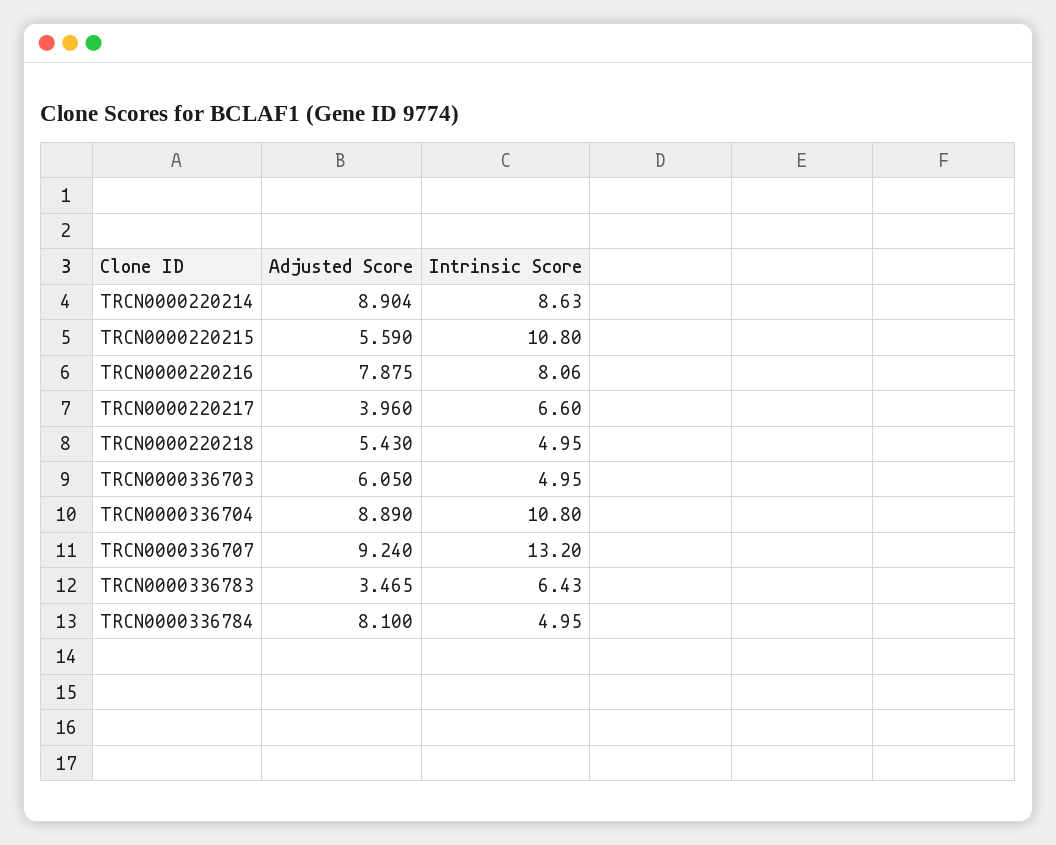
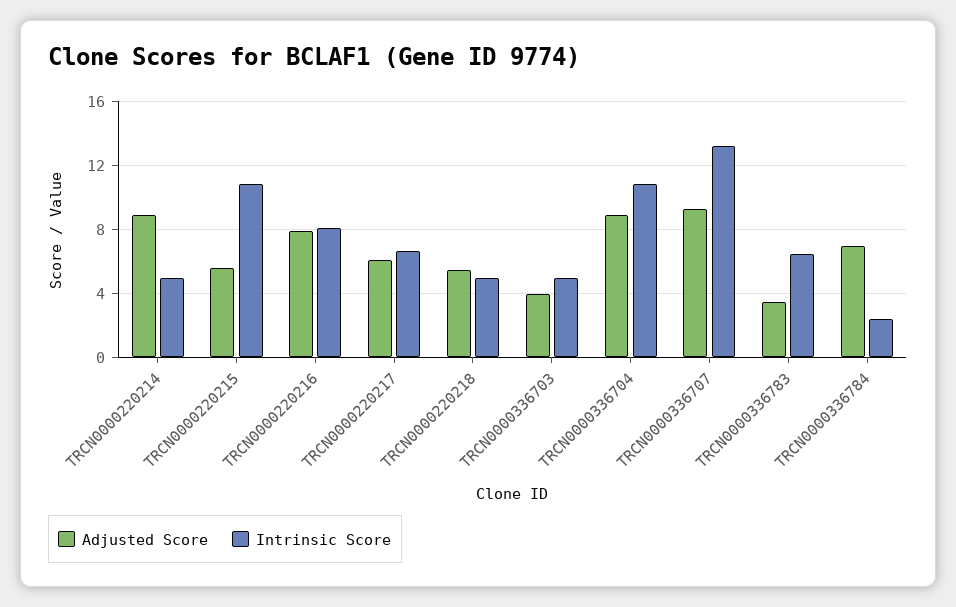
Intrinsic Score, TRCN0000220214: 8.63 -> 5
Adjusted Score, TRCN0000220217: 3.96 -> 6
Adjusted Score, TRCN0000336703: 6.05 -> 4
Adjusted Score, TRCN0000336784: 8.1 -> 7
Intrinsic Score, TRCN0000336784: 4.95 -> 2.5

